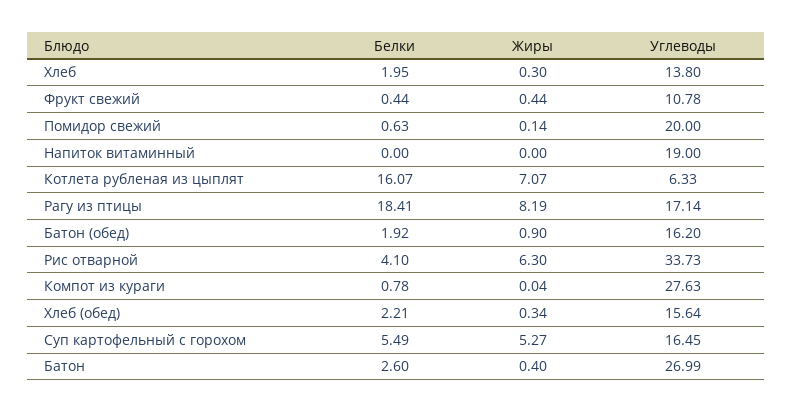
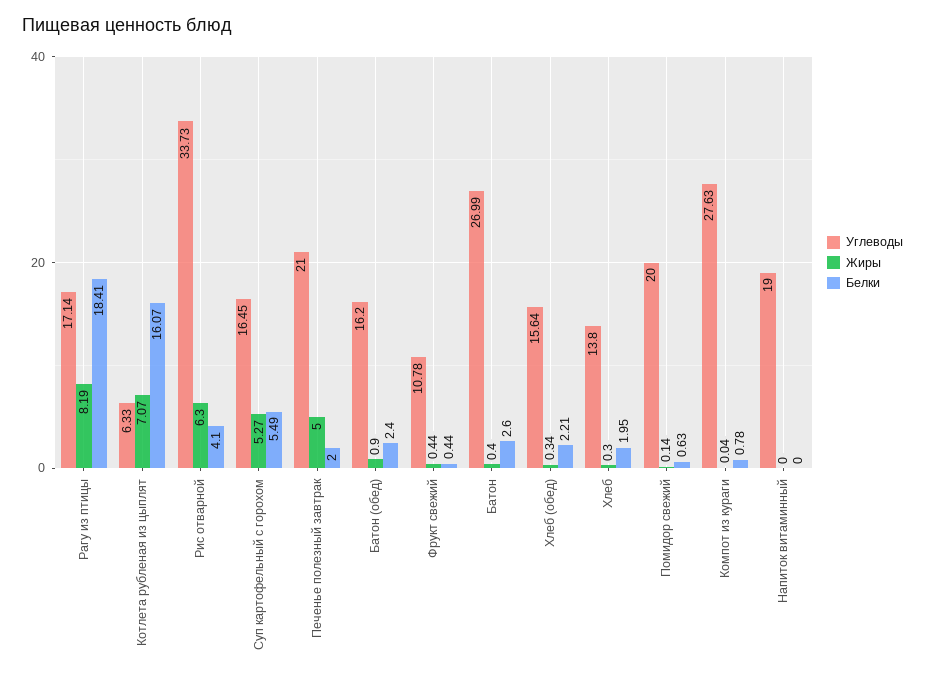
Белки, Батон (обед): 1.92 -> 2.4
Углеводы, Печенье полезный завтрак: none -> 21
Жиры, Печенье полезный завтрак: none -> 5
Белки, Печенье полезный завтрак: none -> 2

